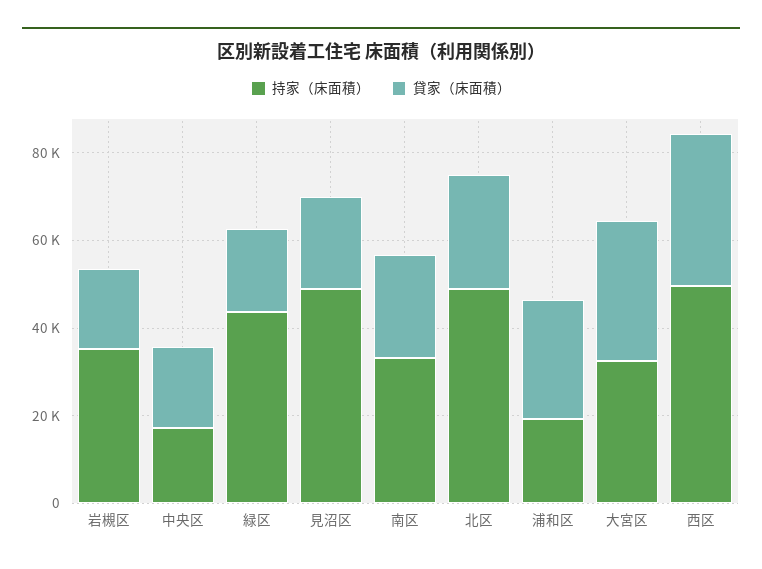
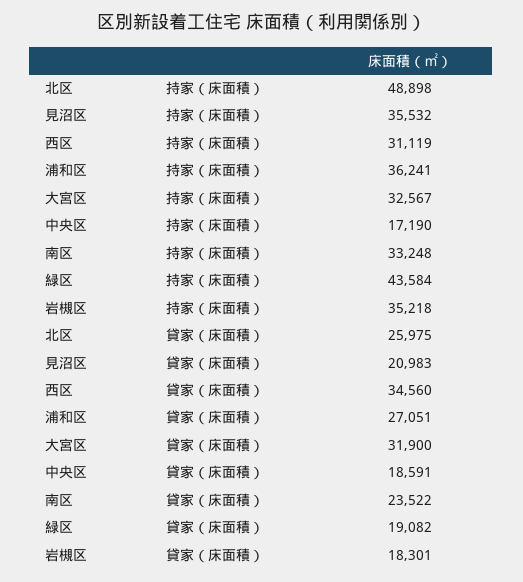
持家（床面積）, 見沼区: 50000 -> 35532
持家（床面積）, 浦和区: 20000 -> 36241
持家（床面積）, 西区: 50000 -> 31119

